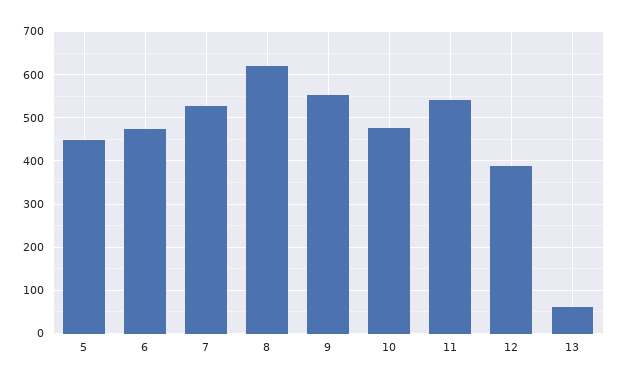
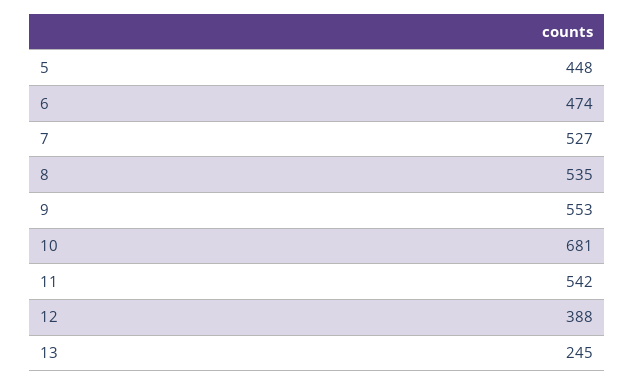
8: 620 -> 535
10: 480 -> 681
13: 60 -> 245

